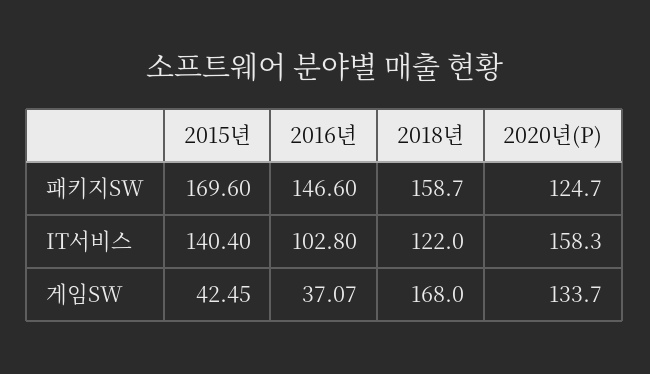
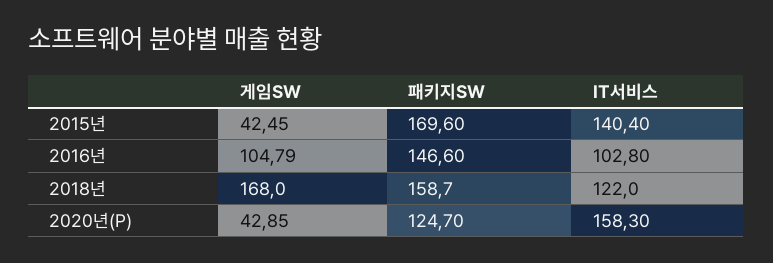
2016년, 게임SW: 37.07 -> 104.79
2020년(P), 게임SW: 133.7 -> 42.85

